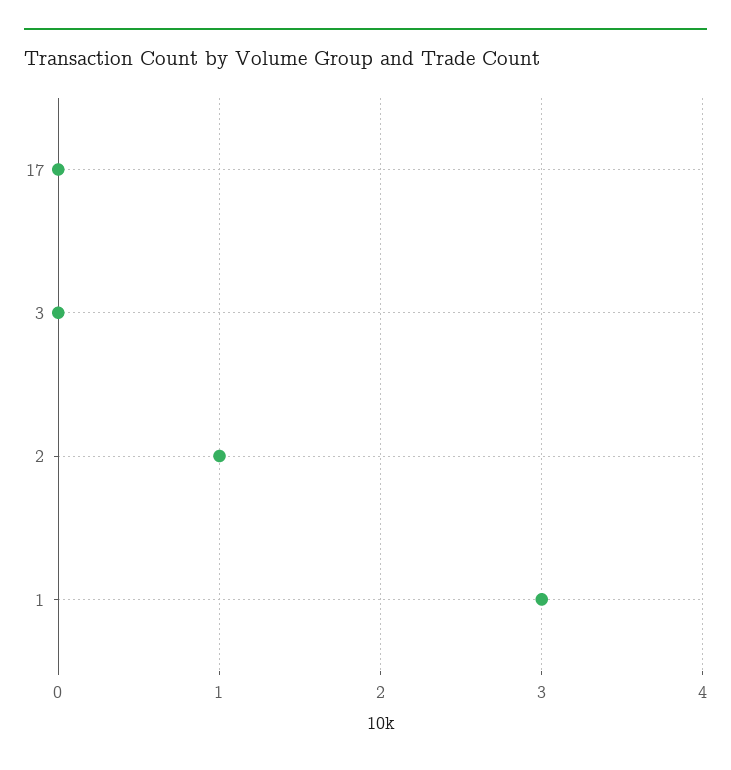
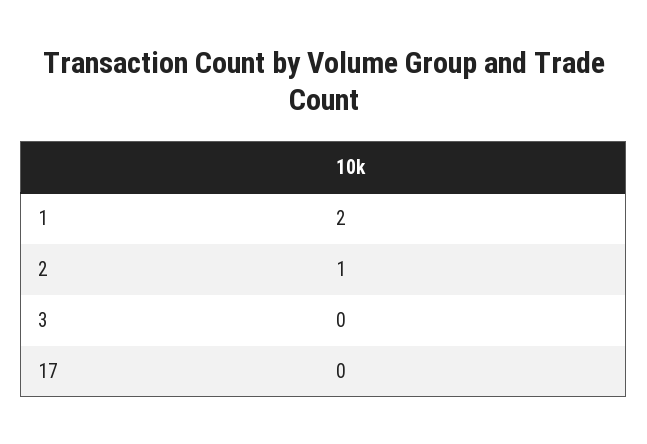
1: 3 -> 2

